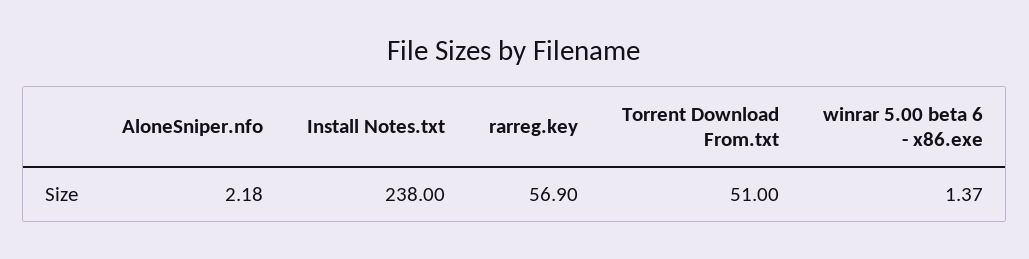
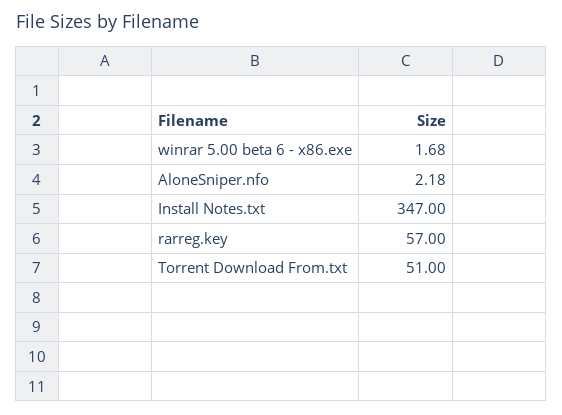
Install Notes.txt: 238 -> 347
rarreg.key: 56.9 -> 57
winrar 5.00 beta 6 - x86.exe: 1.37 -> 1.68

